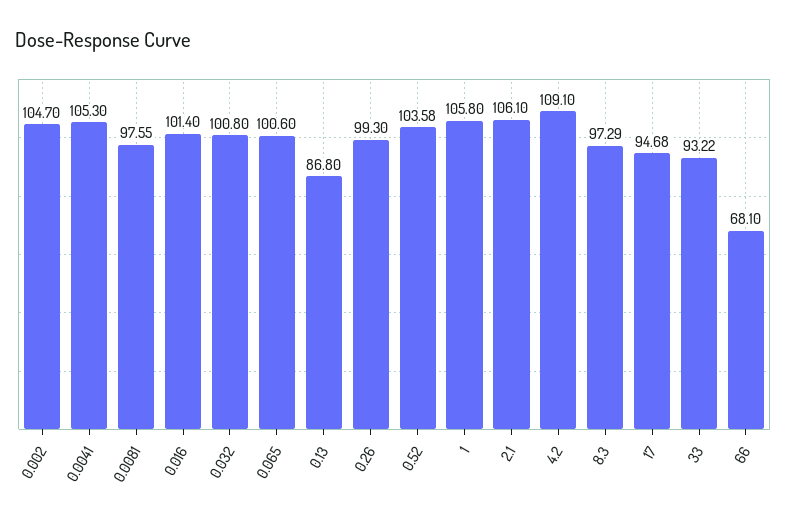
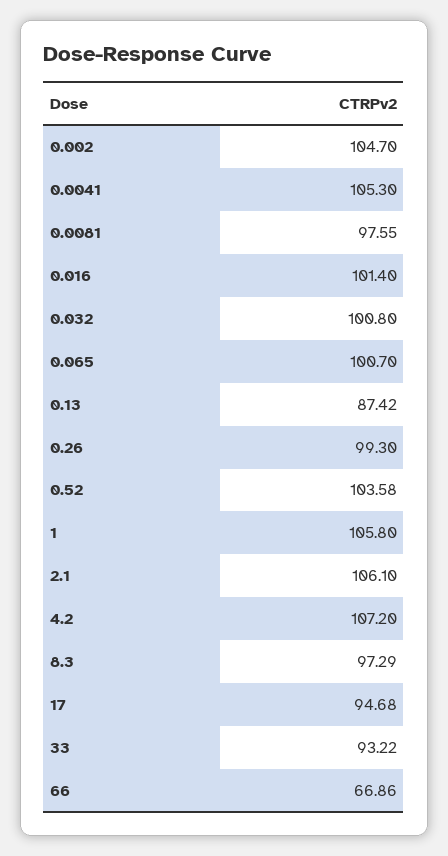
0.065: 100.6 -> 100.7
0.13: 86.8 -> 87.42
4.2: 109.1 -> 107.2
66: 68.1 -> 66.86

